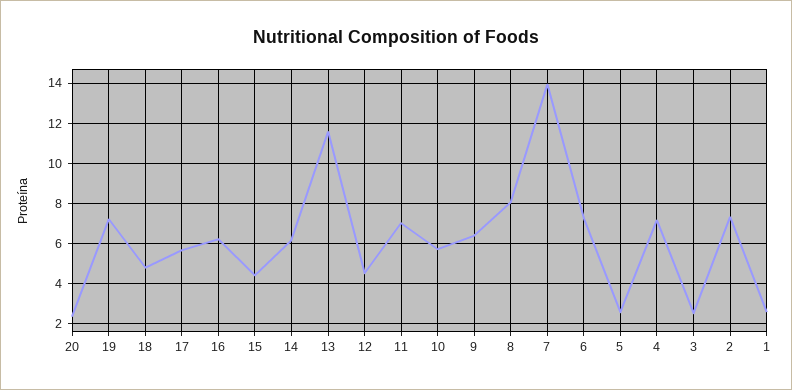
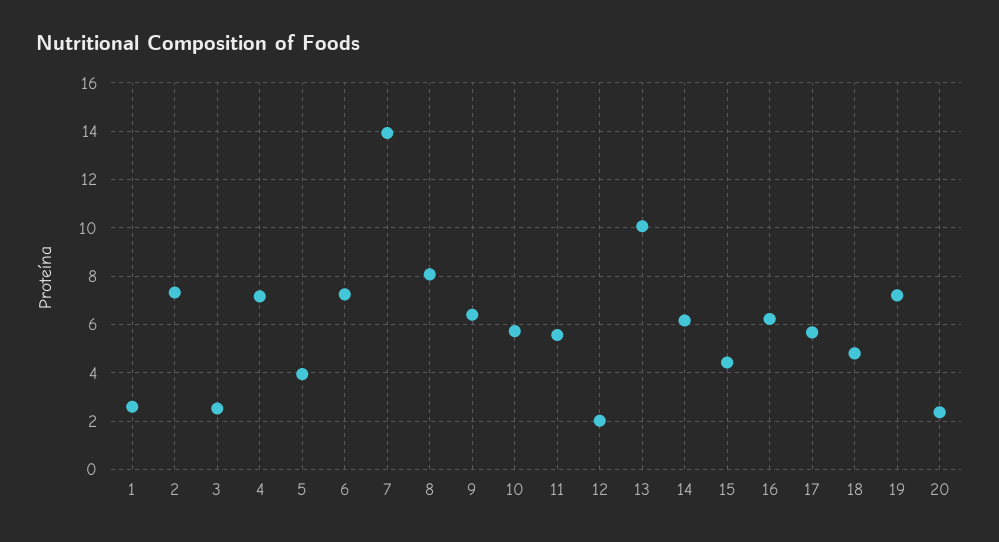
13: 11.5 -> 10
12: 4.5 -> 2
11: 7 -> 5.5
5: 2.5 -> 4

